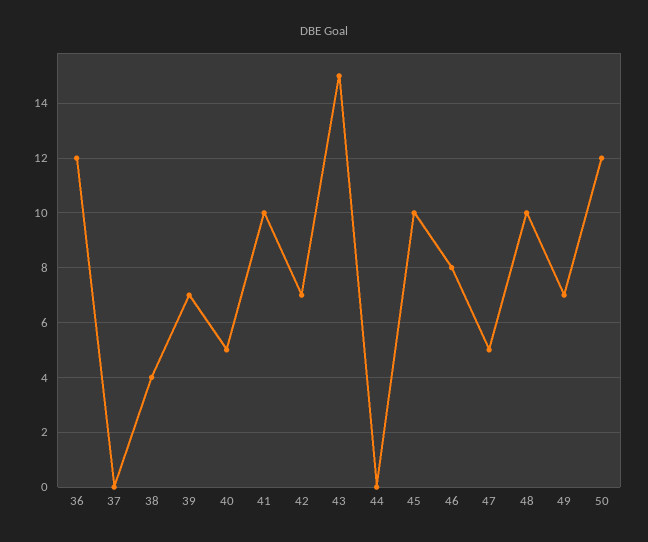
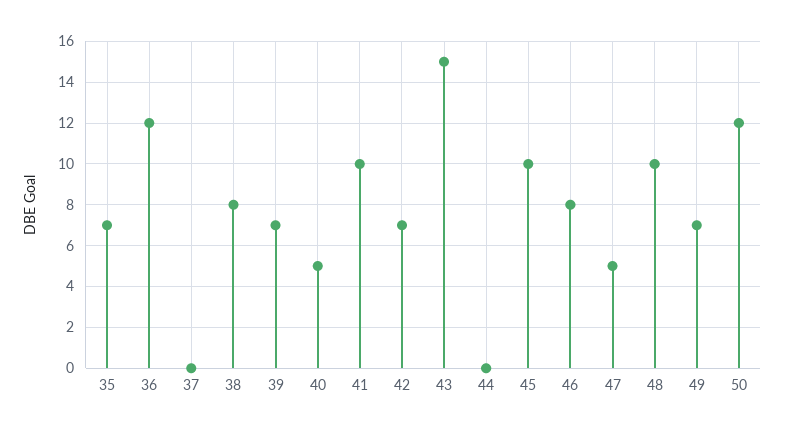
38: 4 -> 8
35: none -> 7

